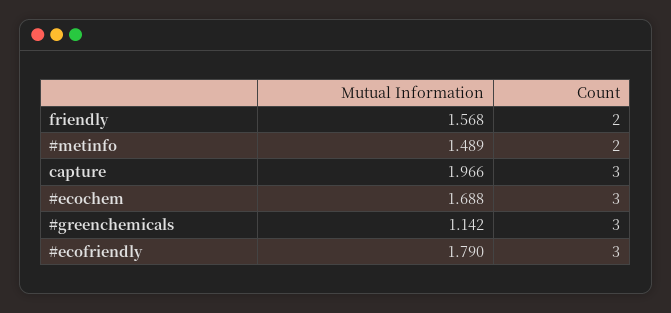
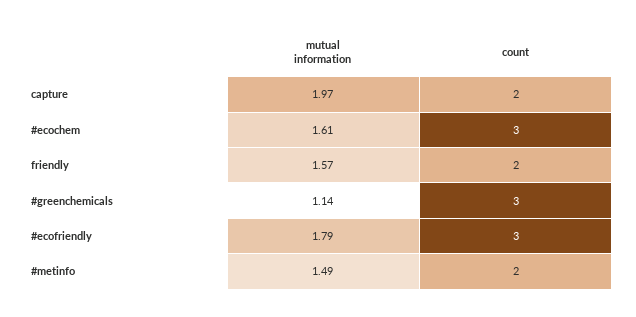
Count, capture: 3 -> 2
Mutual Information, #ecochem: 1.688 -> 1.61

